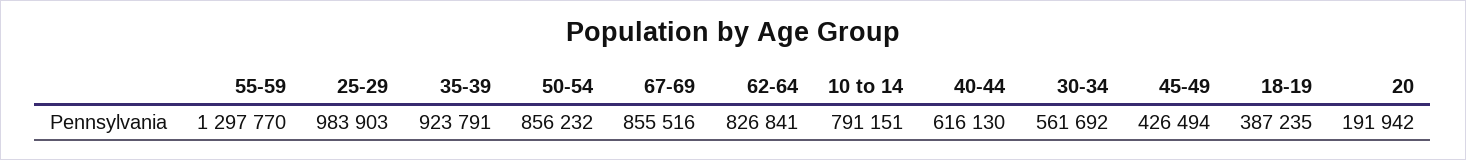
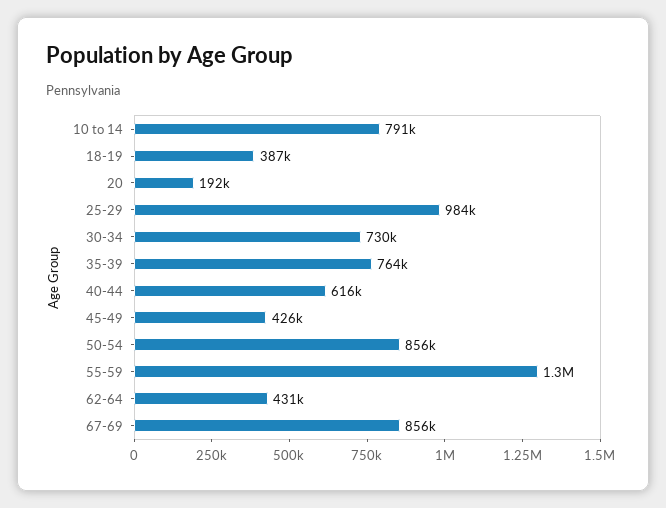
35-39: 923791 -> 764000
62-64: 826841 -> 431000
30-34: 561692 -> 730000

